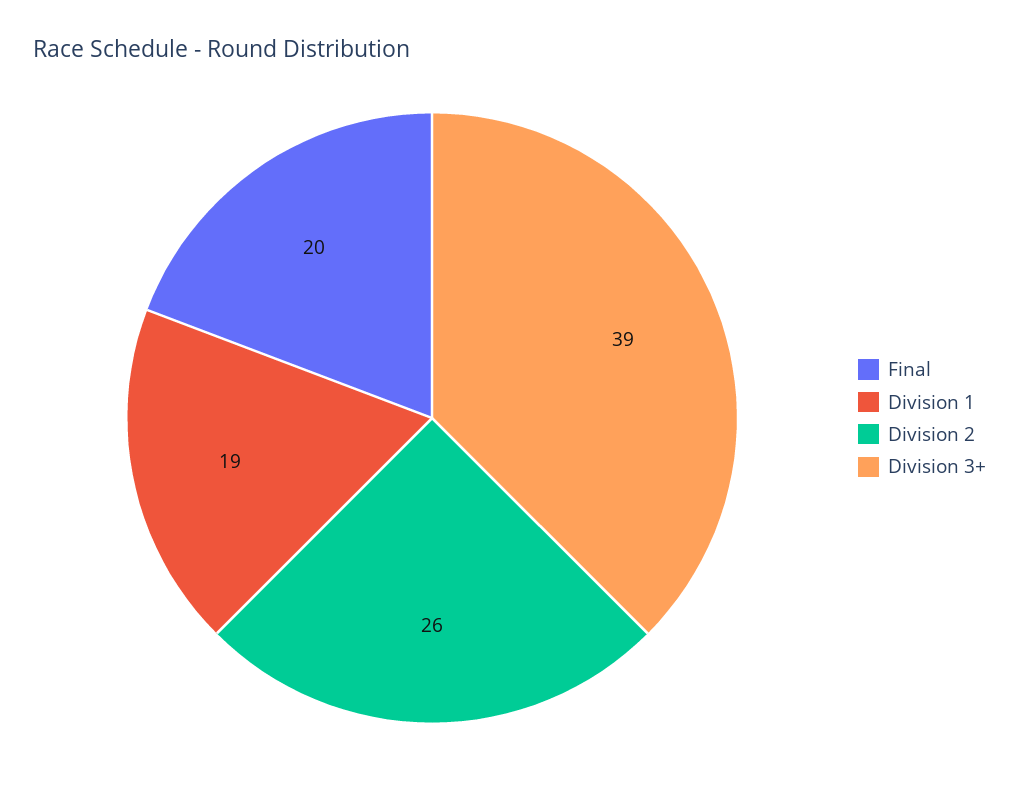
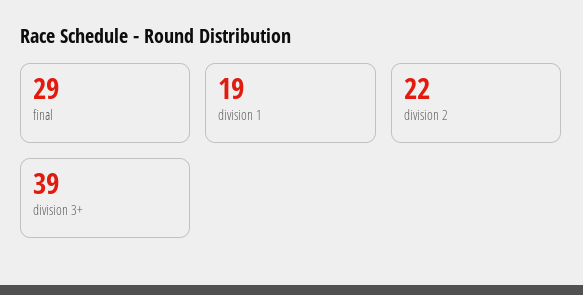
Final: 20 -> 29
Division 2: 26 -> 22

